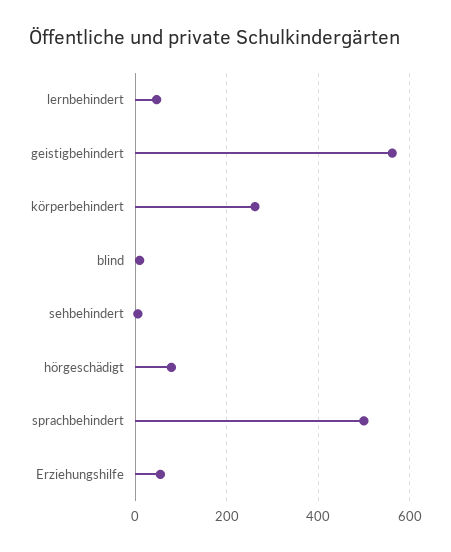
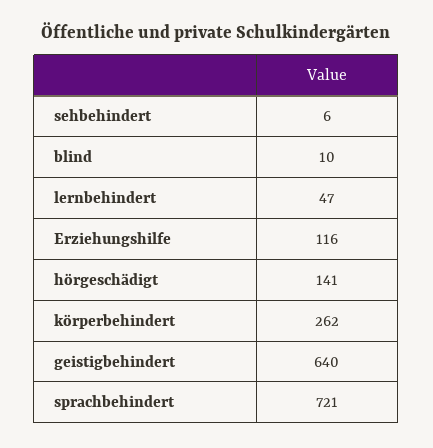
geistigbehindert: 560 -> 640
hörgeschädigt: 80 -> 141
sprachbehindert: 500 -> 721
Erziehungshilfe: 60 -> 116

